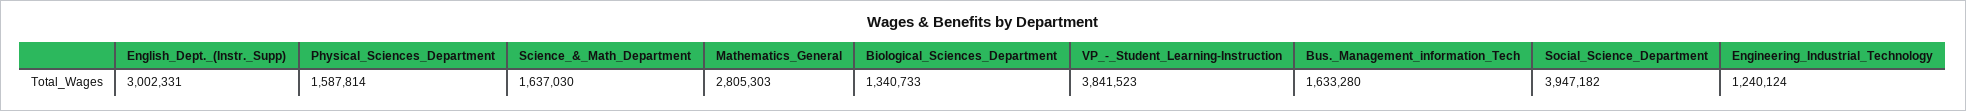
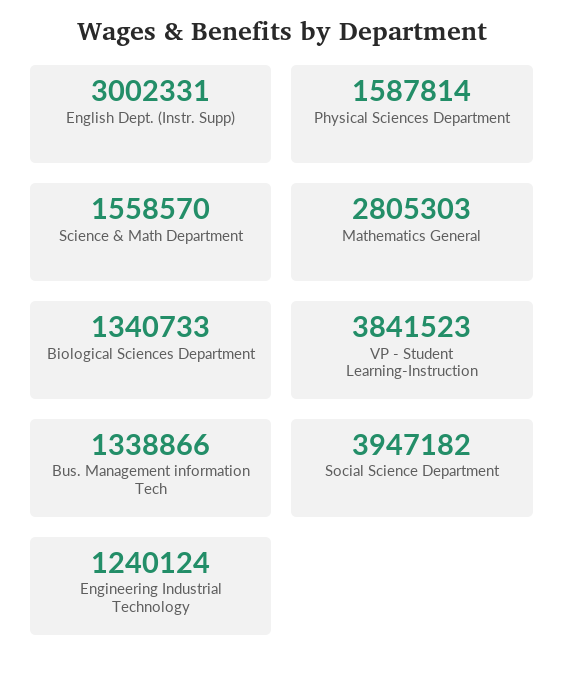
Science_&_Math_Department: 1637030 -> 1558570
Bus._Management_information_Tech: 1633280 -> 1338866

